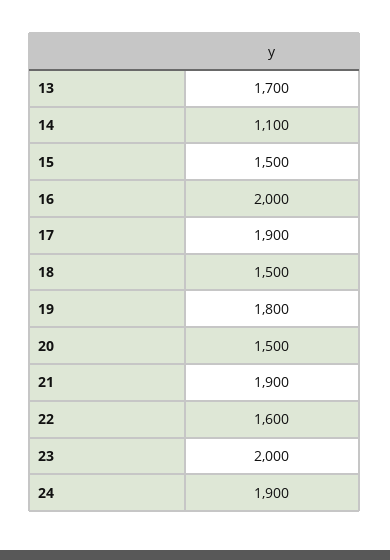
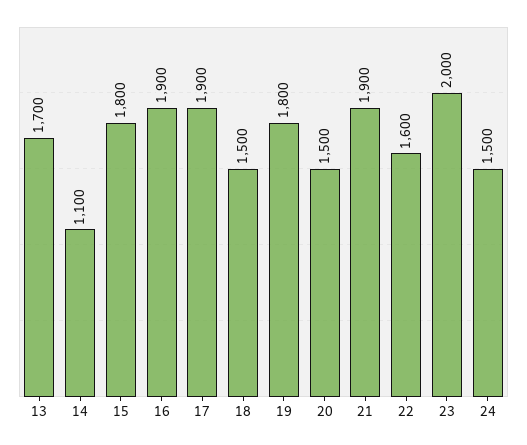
15: 1500 -> 1800
16: 2000 -> 1900
24: 1900 -> 1500

